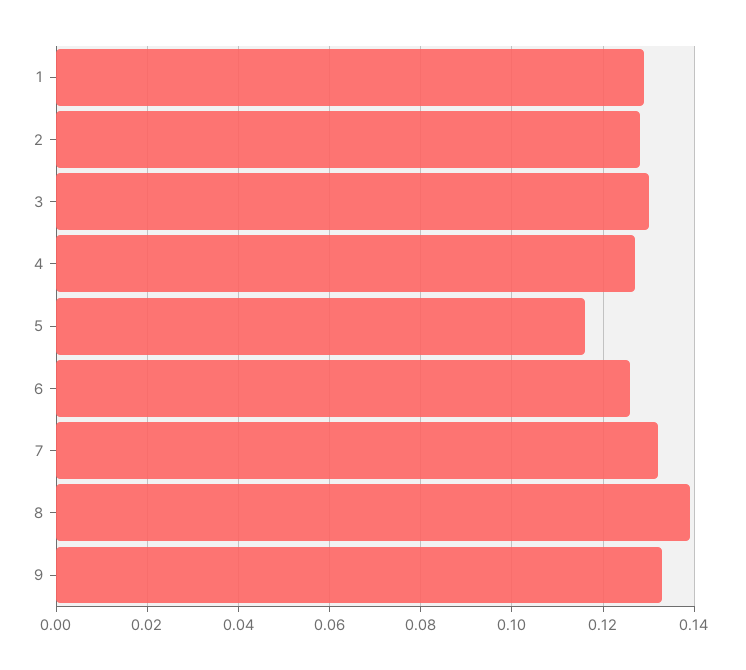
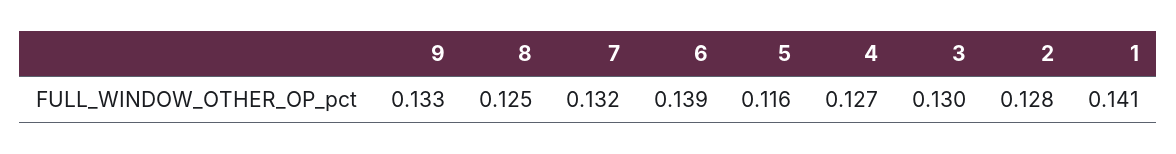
1: 0.13 -> 0.141
6: 0.125 -> 0.139
8: 0.14 -> 0.125

